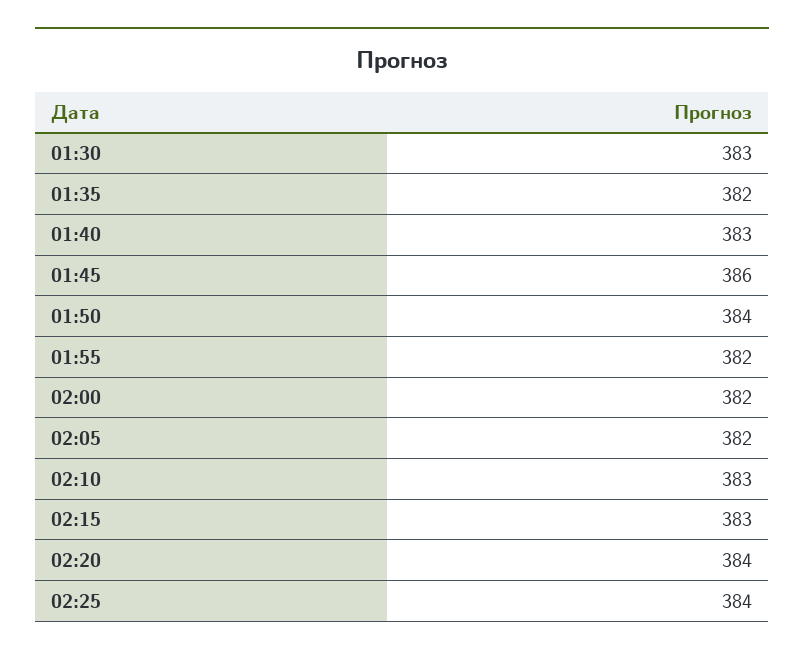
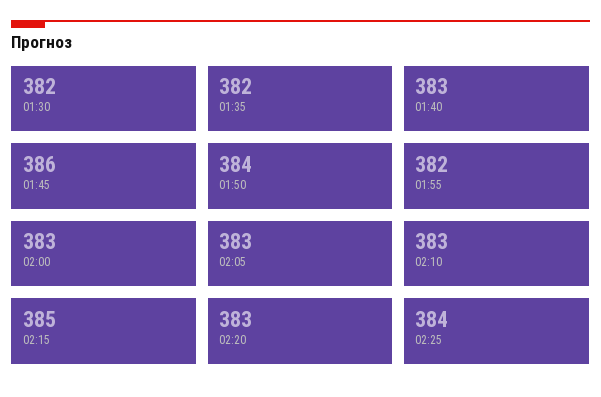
01:30: 383 -> 382
02:00: 382 -> 383
02:05: 382 -> 383
02:15: 383 -> 385
02:20: 384 -> 383

